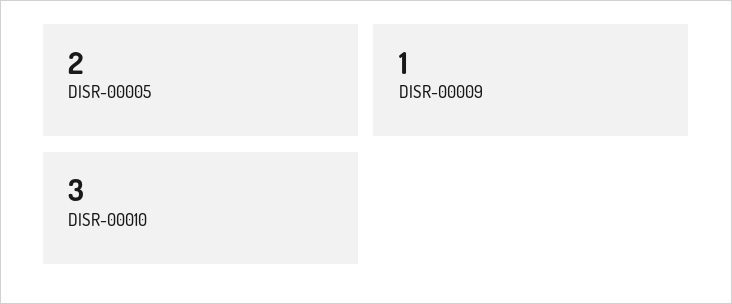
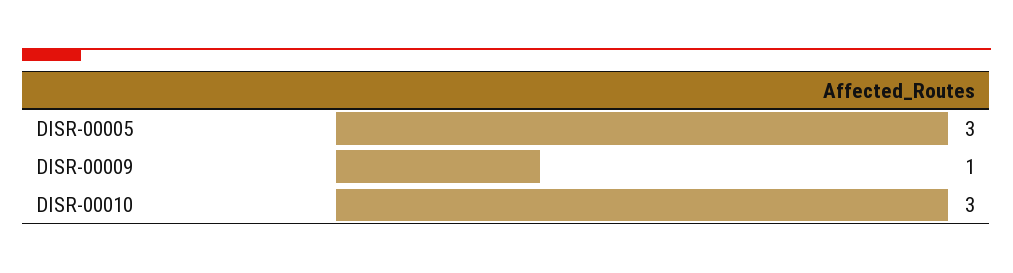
DISR-00005: 2 -> 3

